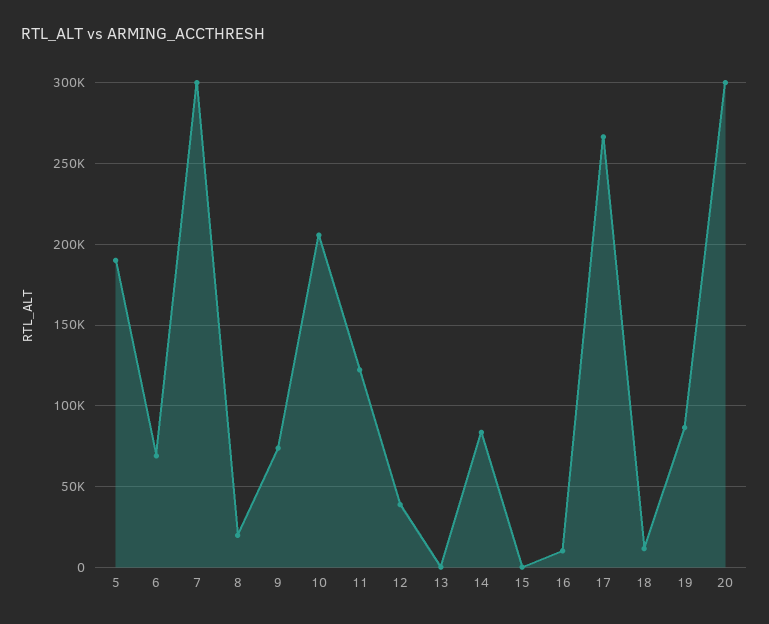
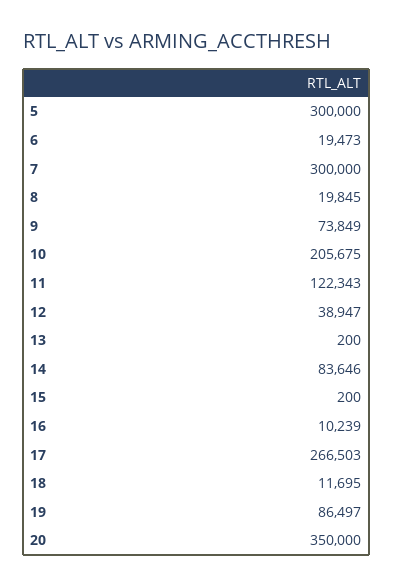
5: 190000 -> 300000
6: 70000 -> 19473
20: 300000 -> 350000

